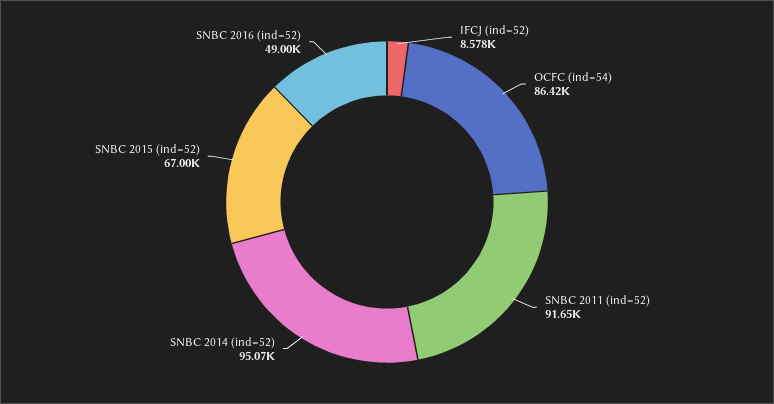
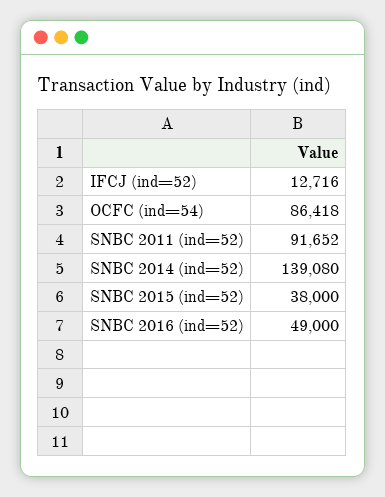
IFCJ (ind=52): 8578 -> 12716
SNBC 2014 (ind=52): 95070 -> 139080
SNBC 2015 (ind=52): 67000 -> 38000

